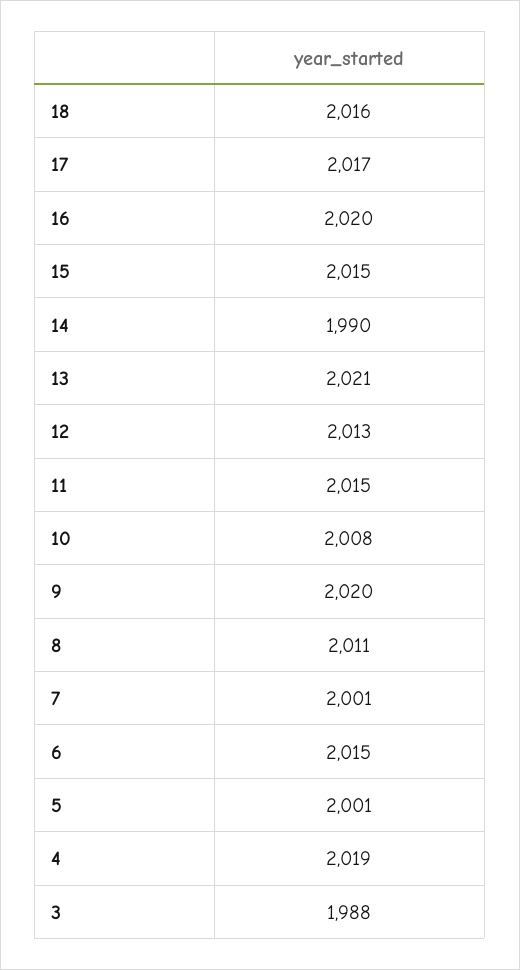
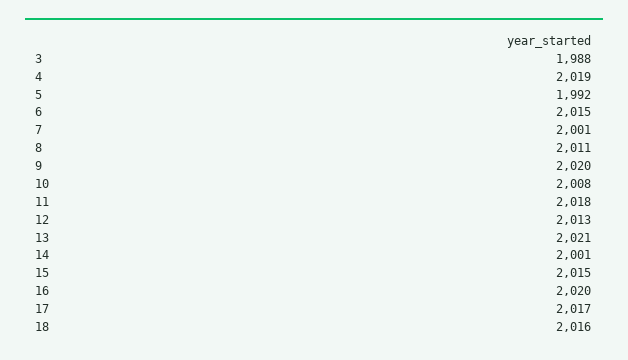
14: 1990 -> 2001
11: 2015 -> 2018
5: 2001 -> 1992

